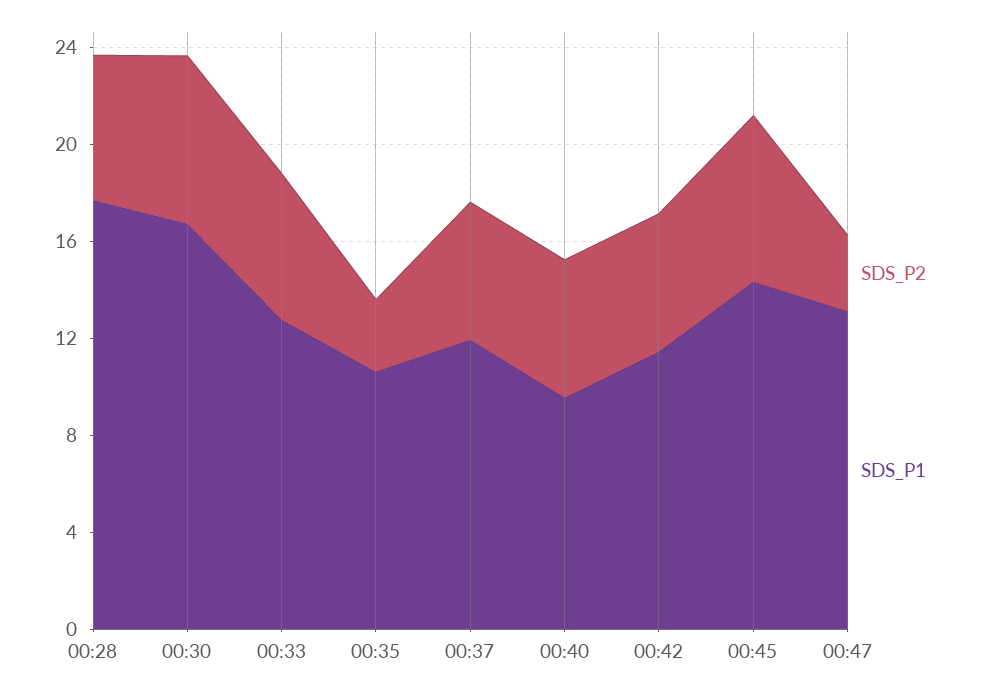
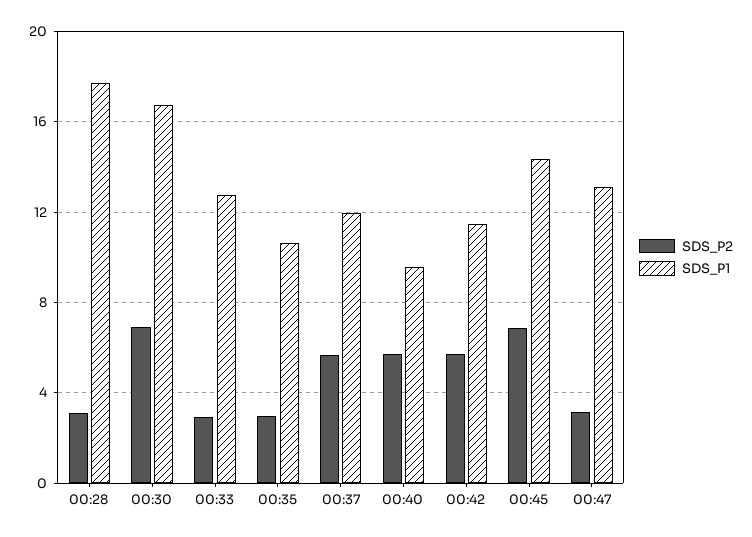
SDS_P2, 00:28: 6 -> 3
SDS_P2, 00:33: 6 -> 3

